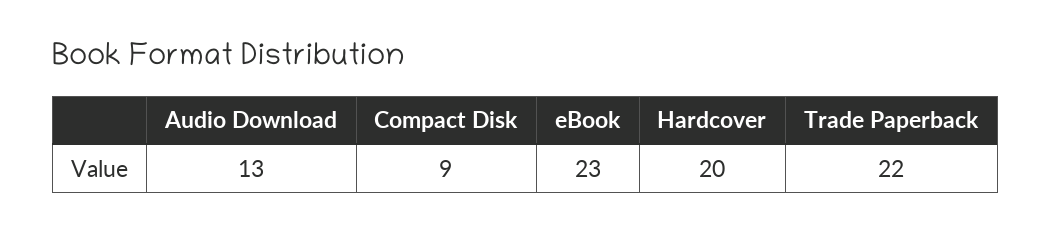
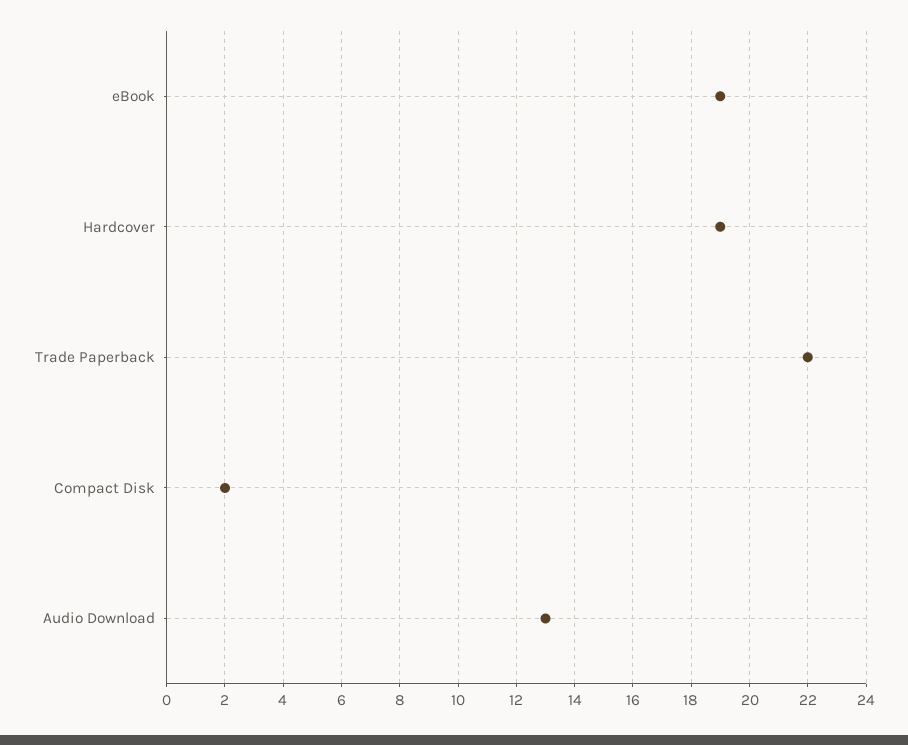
Compact Disk: 9 -> 2
eBook: 23 -> 19
Hardcover: 20 -> 19

